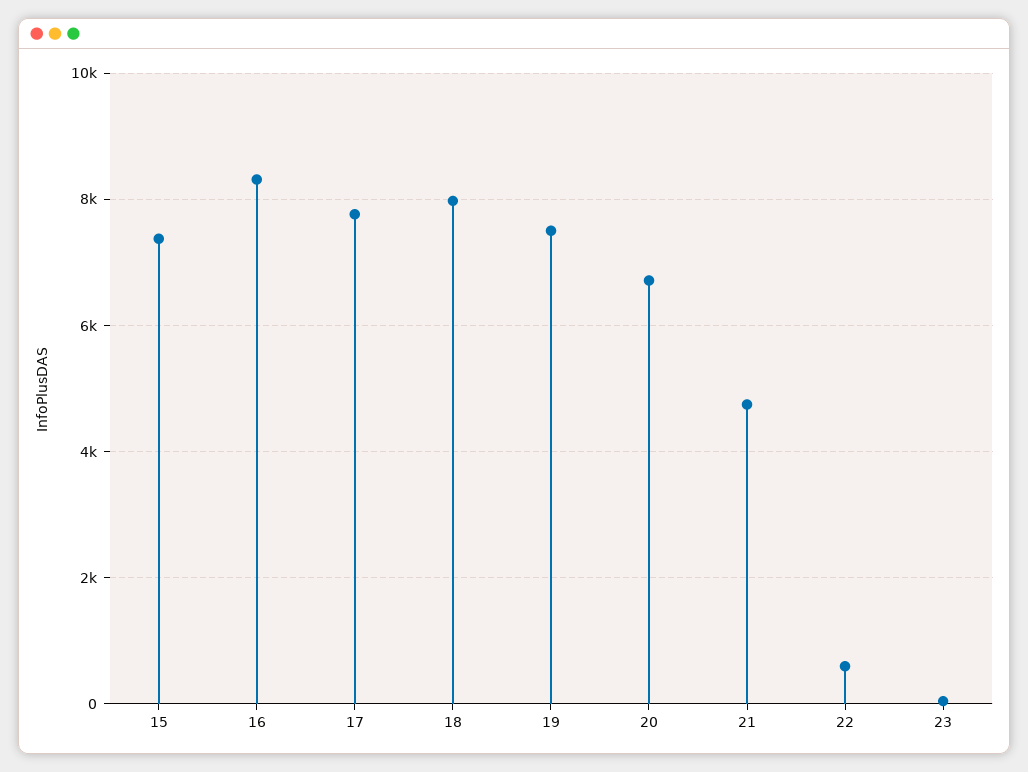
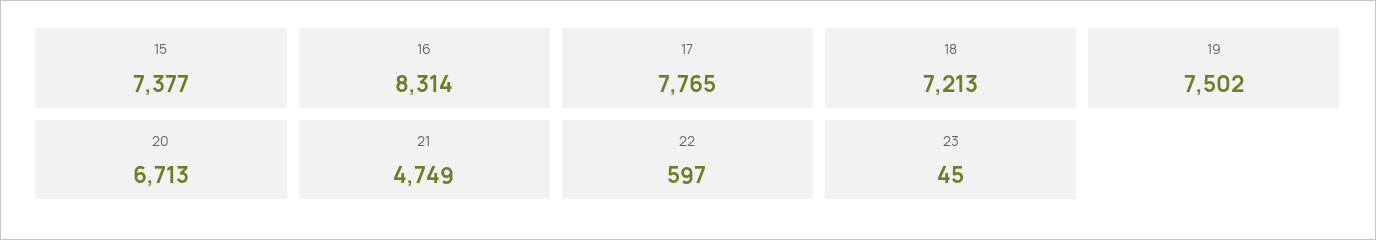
18: 8000 -> 7213

